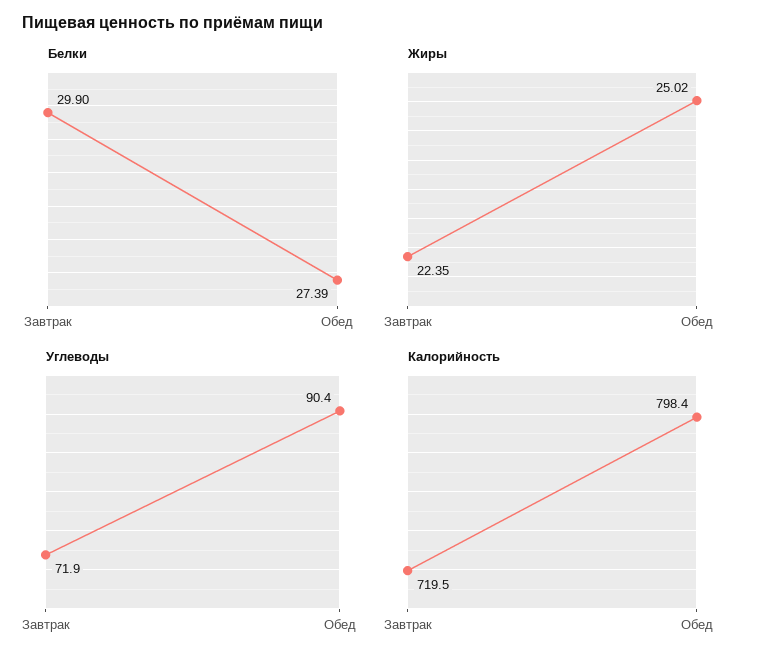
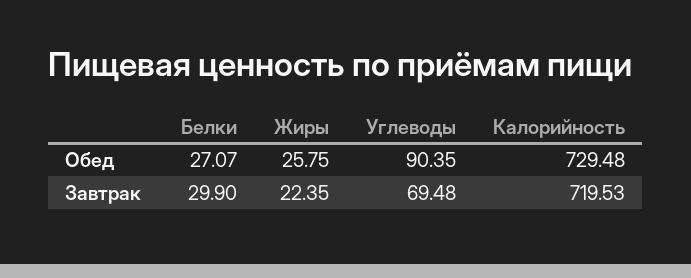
Белки, Обед: 27.39 -> 27.07
Жиры, Обед: 25.02 -> 25.75
Углеводы, Завтрак: 71.9 -> 69.48
Калорийность, Обед: 798.4 -> 729.48

